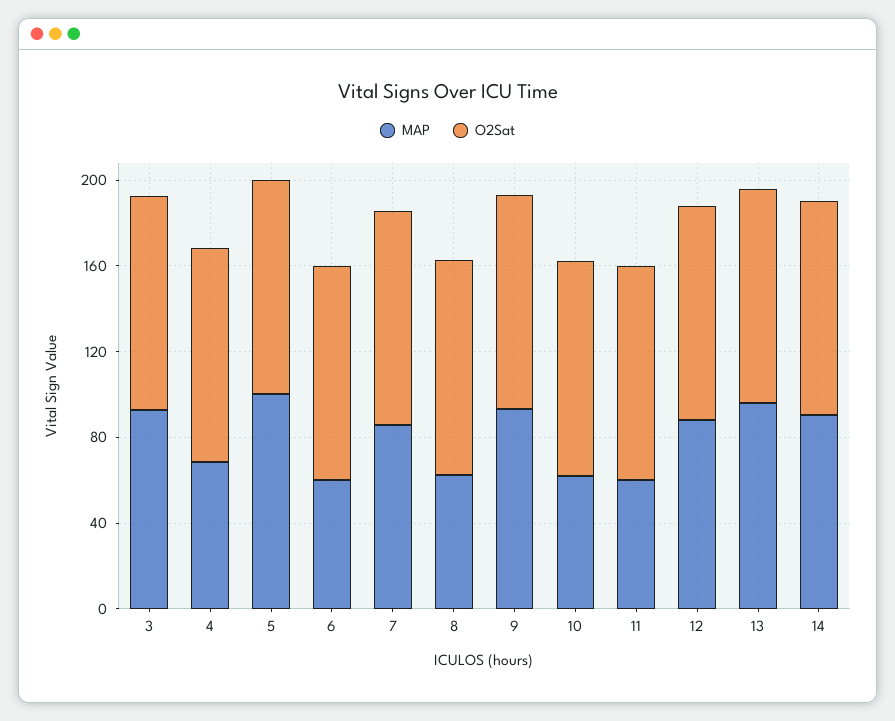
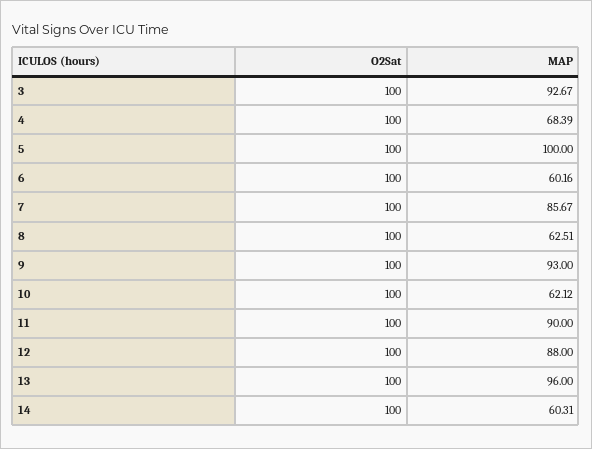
MAP, 11: 60 -> 90
MAP, 14: 90 -> 60.31

